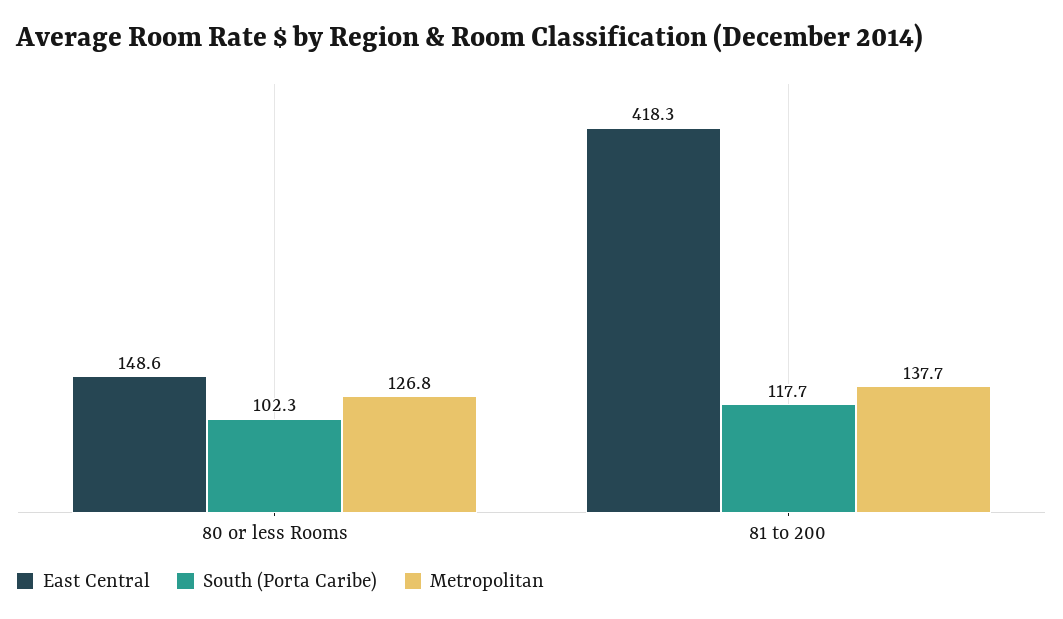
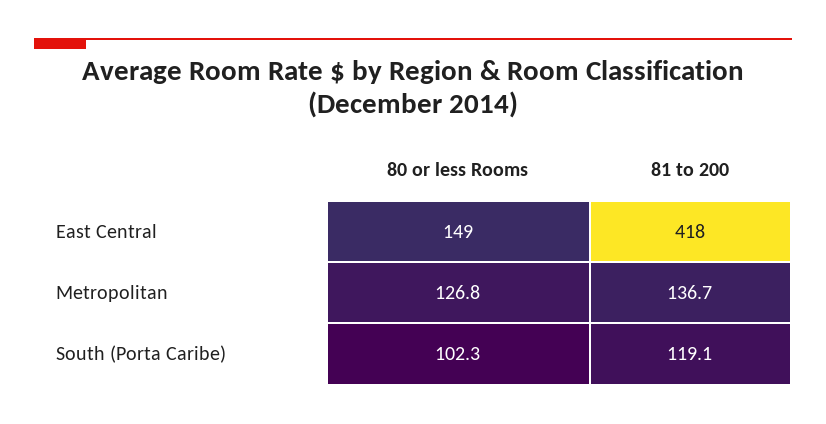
South (Porta Caribe), 81 to 200: 117.7 -> 119.1
Metropolitan, 81 to 200: 137.7 -> 136.7

